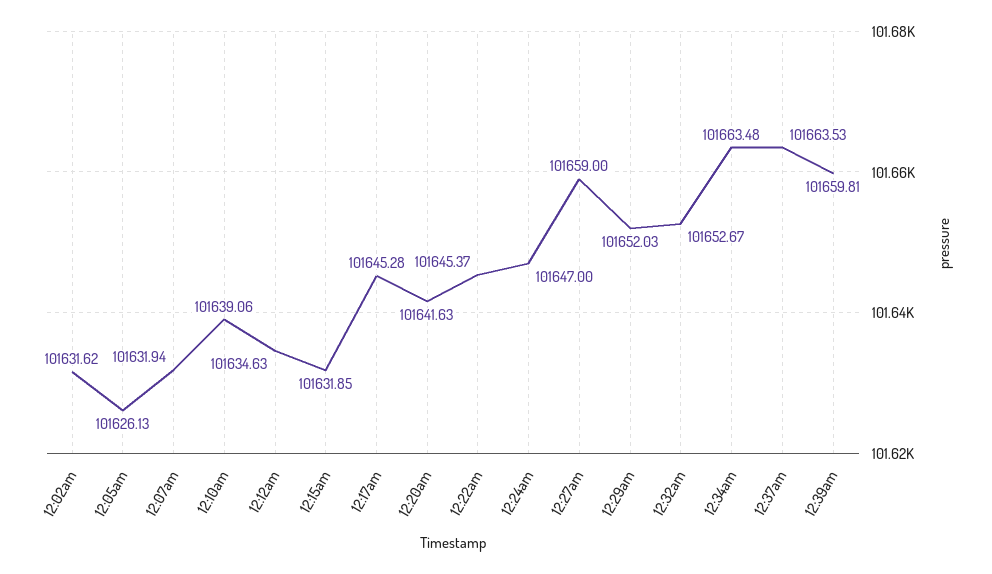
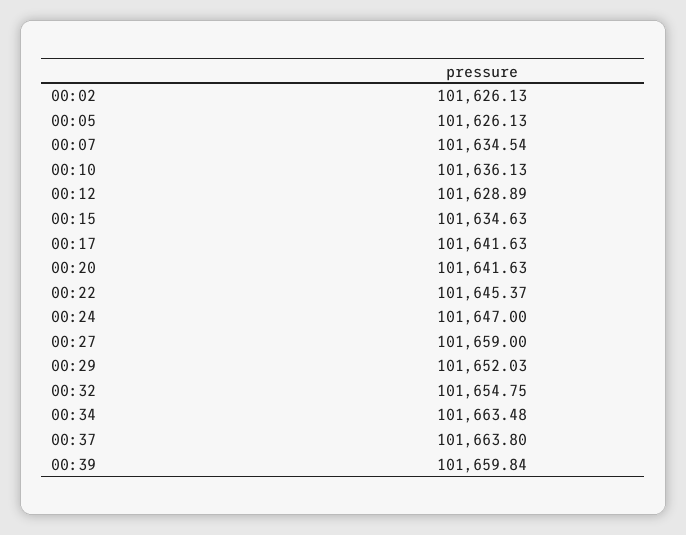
12:02am: 101631.62 -> 101626.13
12:07am: 101631.94 -> 101634.54
12:10am: 101639.06 -> 101636.13
12:12am: 101634.63 -> 101628.89
12:15am: 101631.85 -> 101634.63
12:17am: 101645.28 -> 101641.63
12:32am: 101652.67 -> 101654.75
12:37am: 101663.53 -> 101663.8
12:39am: 101659.81 -> 101659.84

